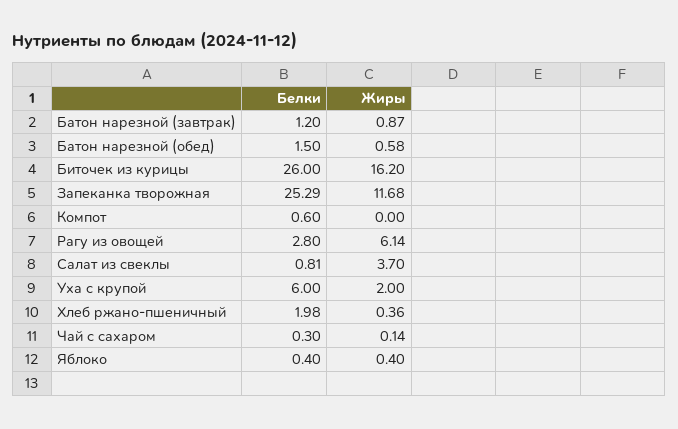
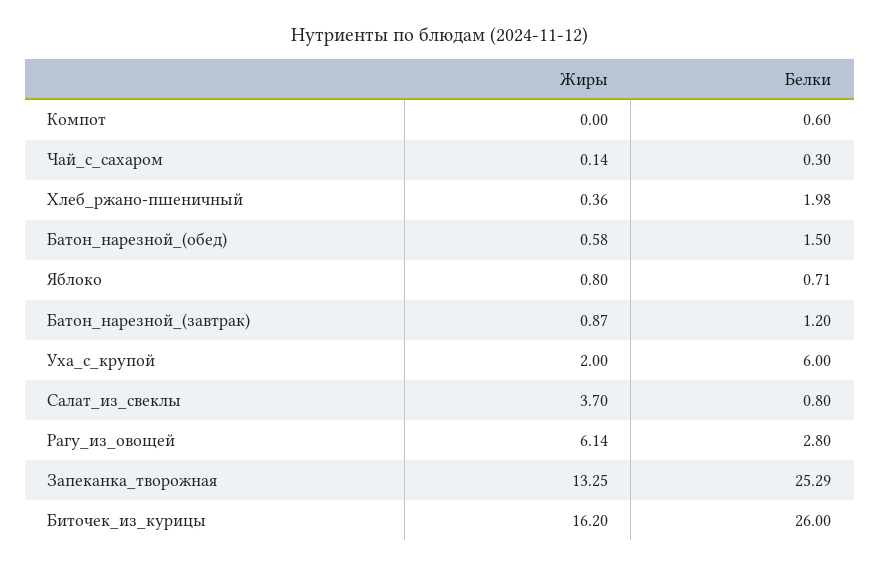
Жиры, Запеканка творожная: 11.68 -> 13.25
Белки, Салат из свеклы: 0.81 -> 0.8
Белки, Яблоко: 0.4 -> 0.71
Жиры, Яблоко: 0.4 -> 0.8

